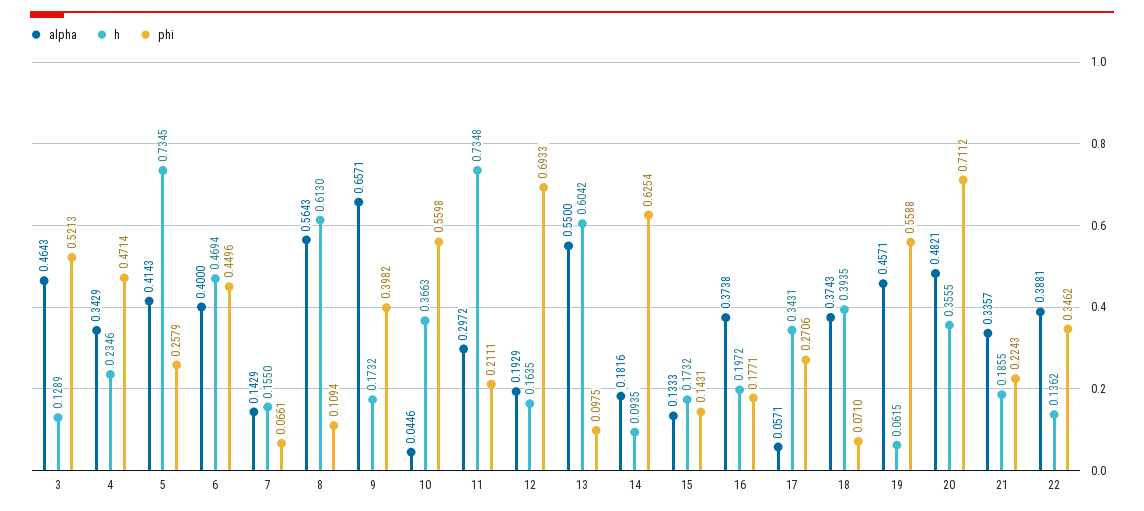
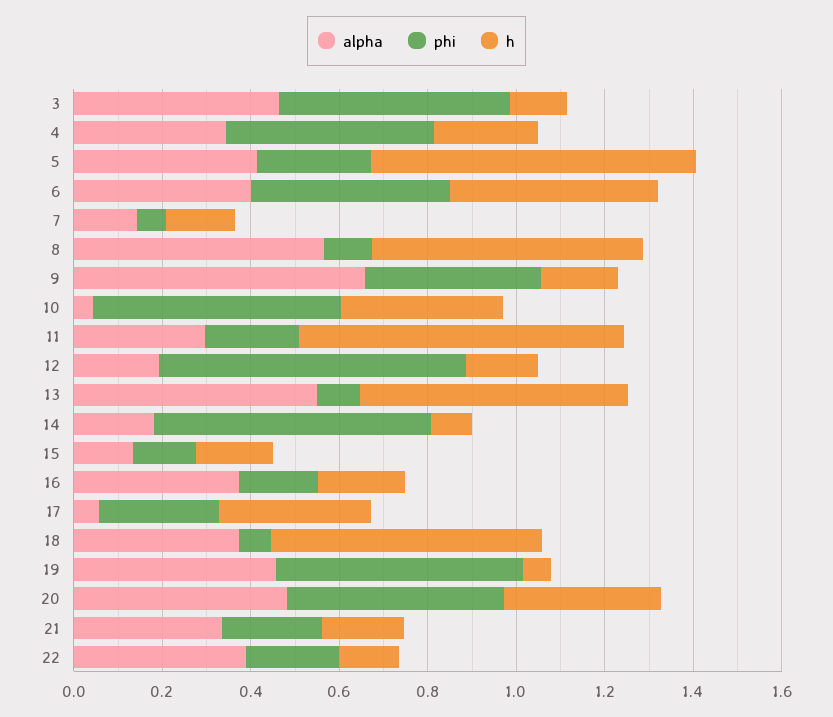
h, 18: 0.3935 -> 0.6
phi, 20: 0.7112 -> 0.5
phi, 22: 0.3462 -> 0.2

